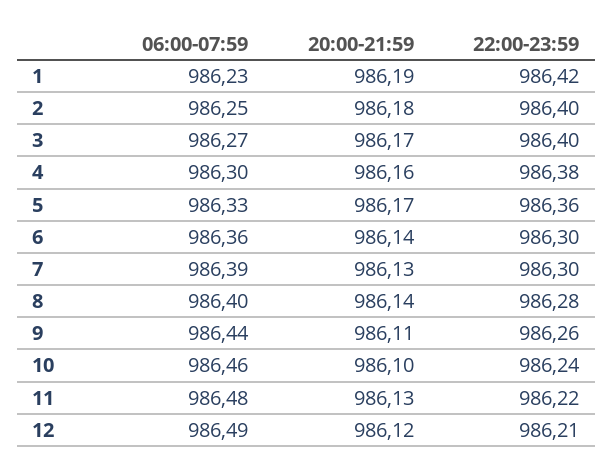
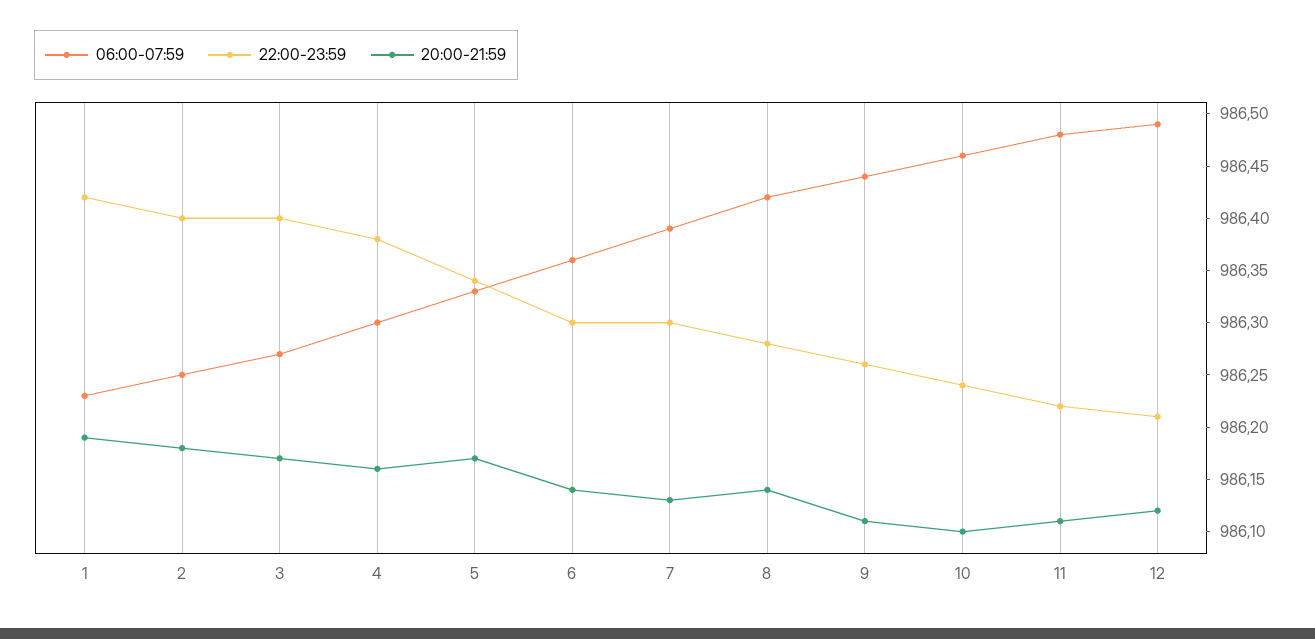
22:00-23:59, 5: 986.36 -> 986.34
06:00-07:59, 8: 986.4 -> 986.42
20:00-21:59, 11: 986.13 -> 986.11

